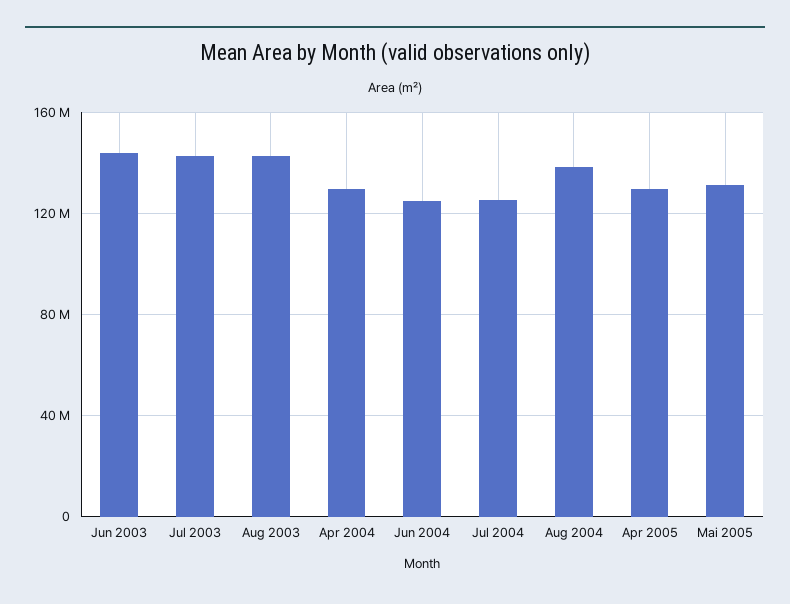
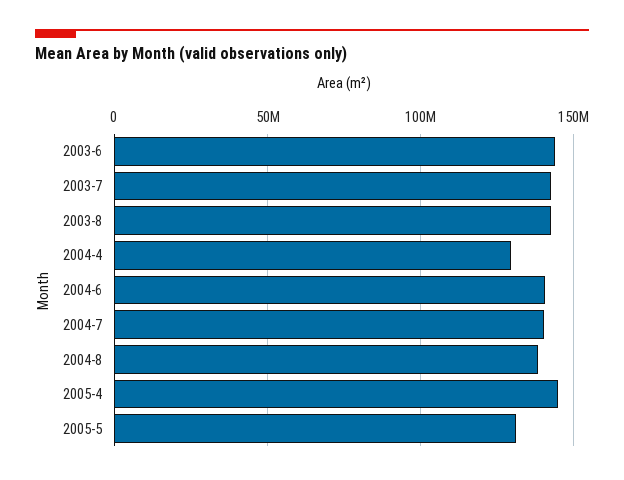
Jun 2004: 125000000 -> 140000000
Jul 2004: 125000000 -> 140000000
Apr 2005: 130000000 -> 145000000

